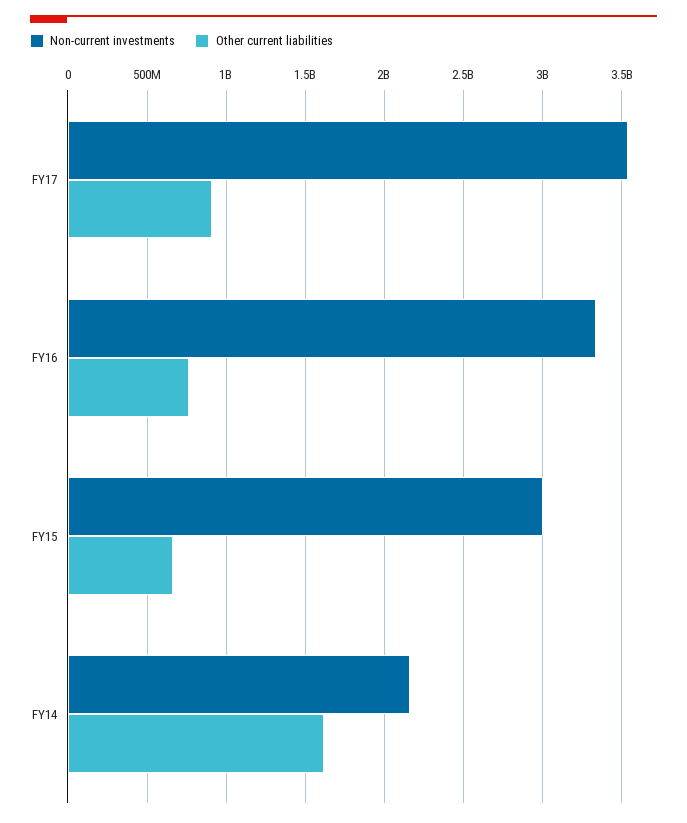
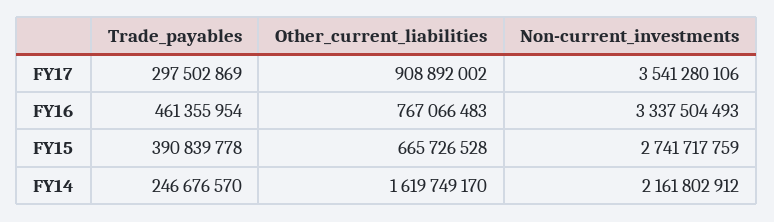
Non-current investments, FY15: 3000000000 -> 2741717759
Trade_payables, FY17: none -> 297502869
Trade_payables, FY16: none -> 461355954
Trade_payables, FY15: none -> 390839778
Trade_payables, FY14: none -> 246676570

